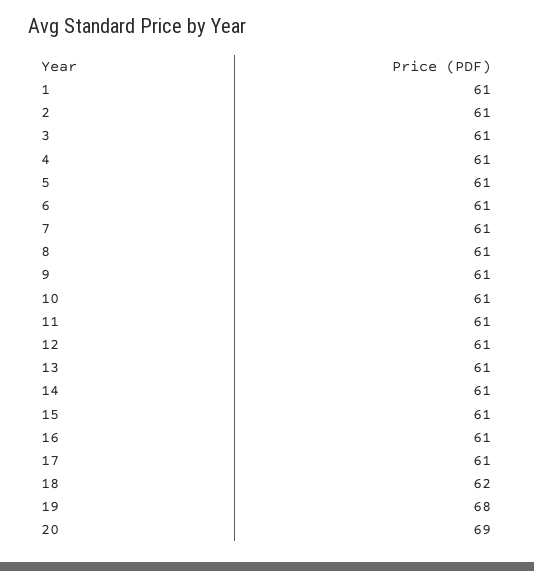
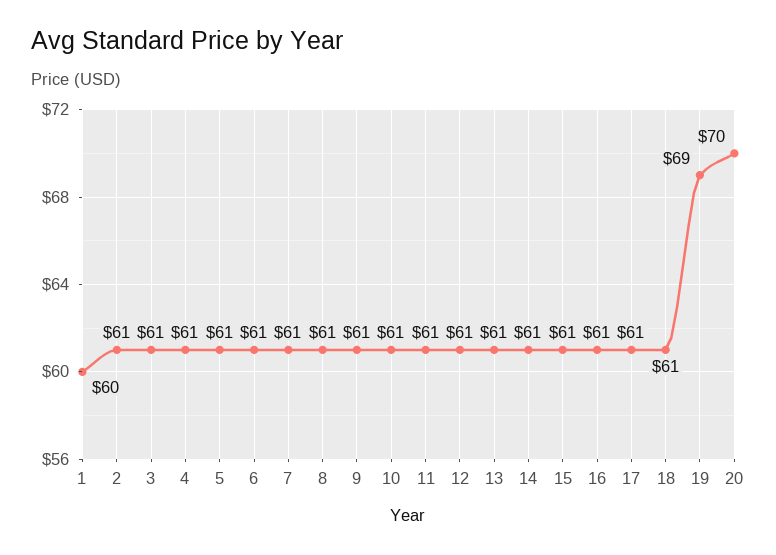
1: 61 -> 60
18: 62 -> 61
19: 68 -> 69
20: 69 -> 70

